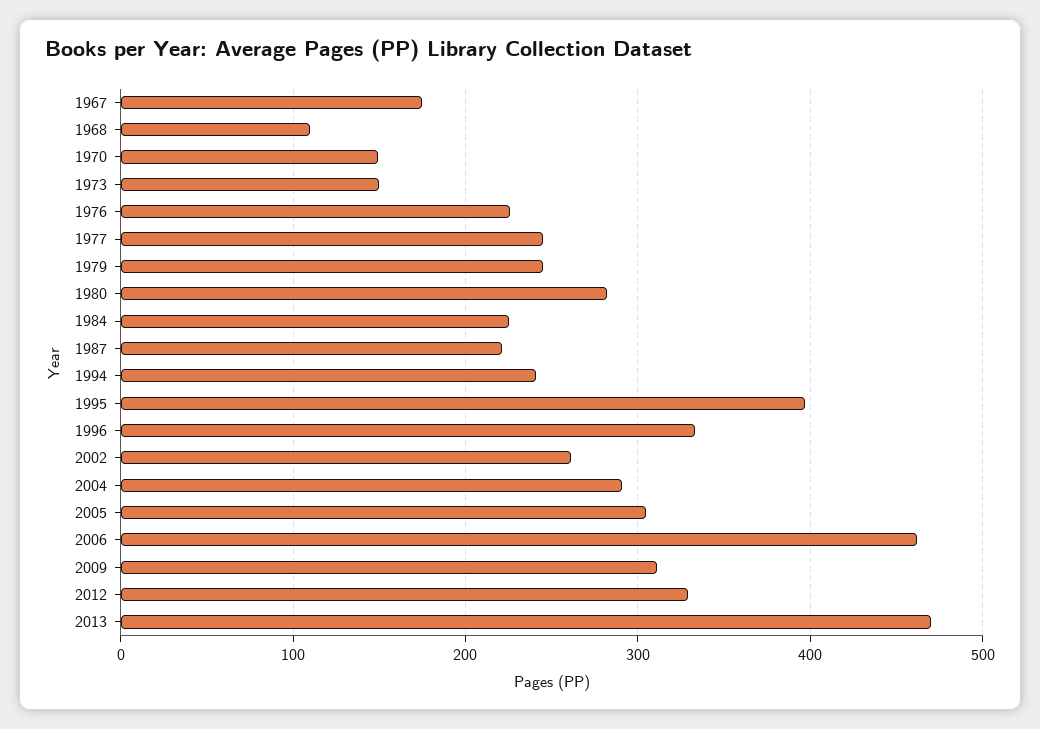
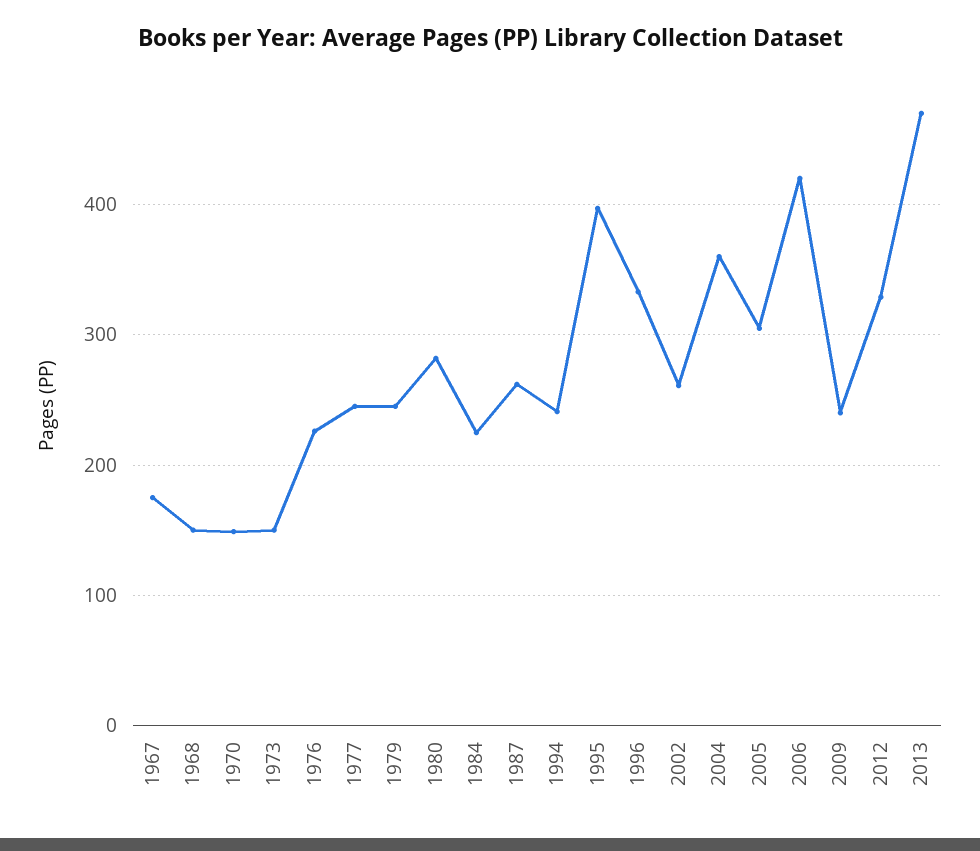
1968: 110 -> 150
1987: 220 -> 260
2004: 290 -> 360
2006: 460 -> 420
2009: 310 -> 240

